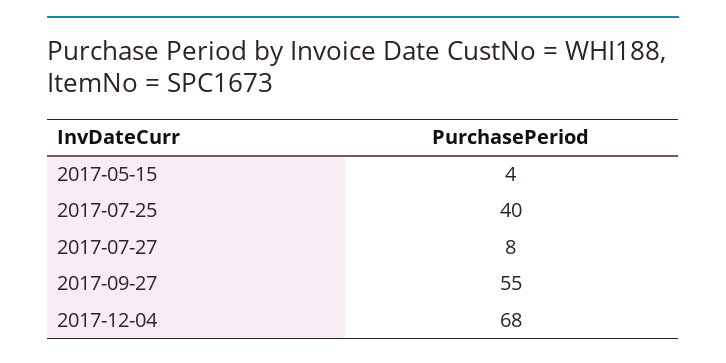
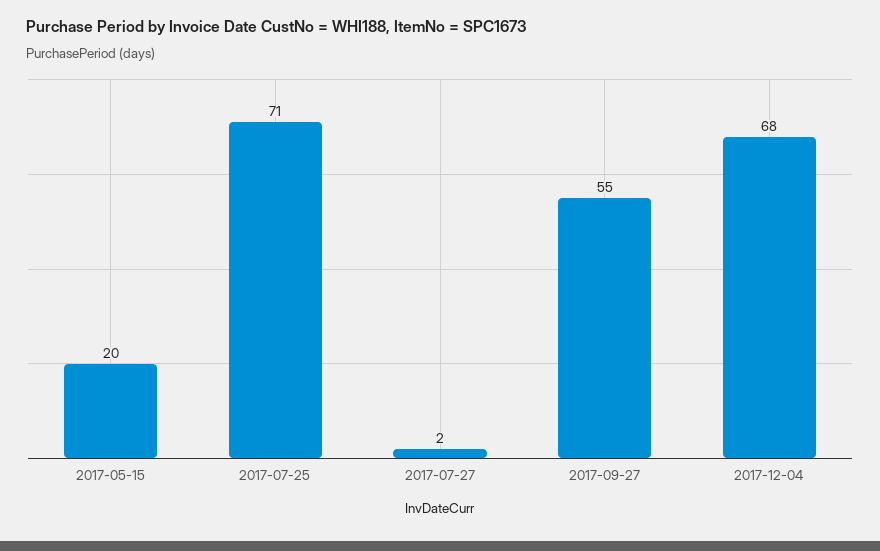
2017-05-15: 4 -> 20
2017-07-25: 40 -> 71
2017-07-27: 8 -> 2

